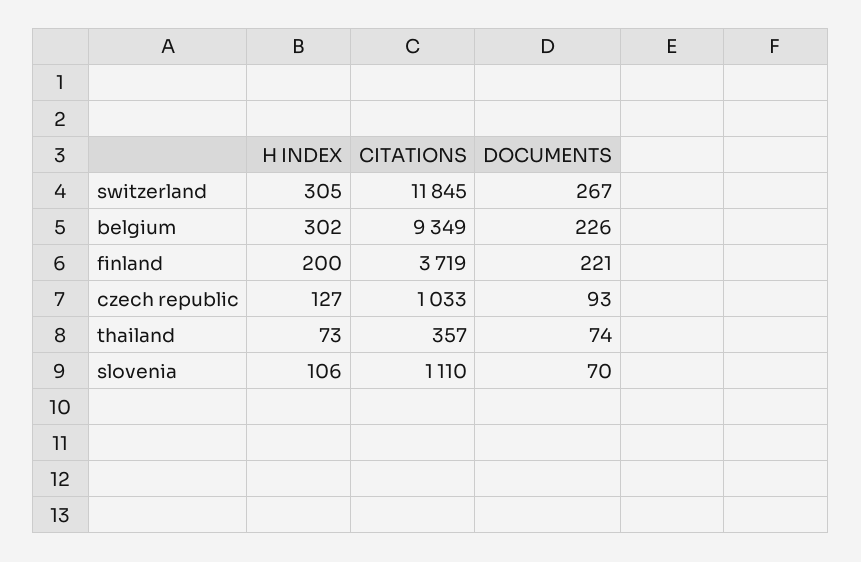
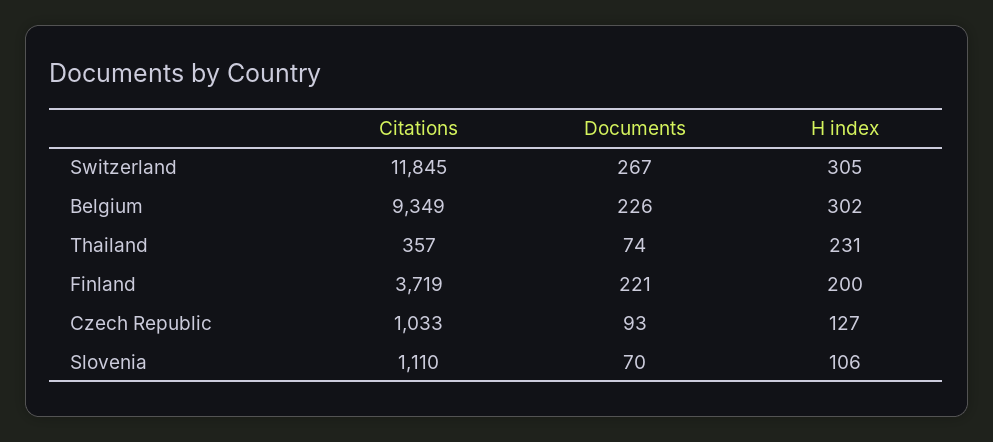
H INDEX, thailand: 73 -> 231

